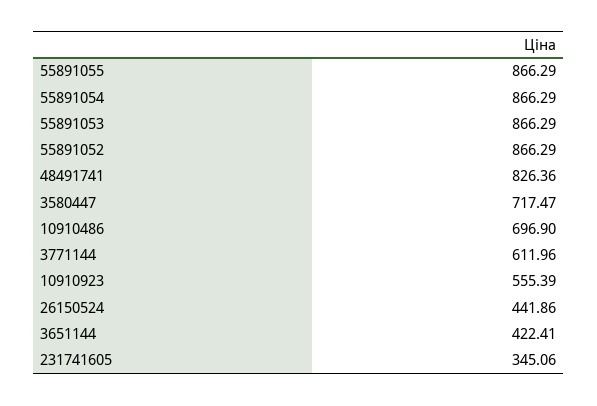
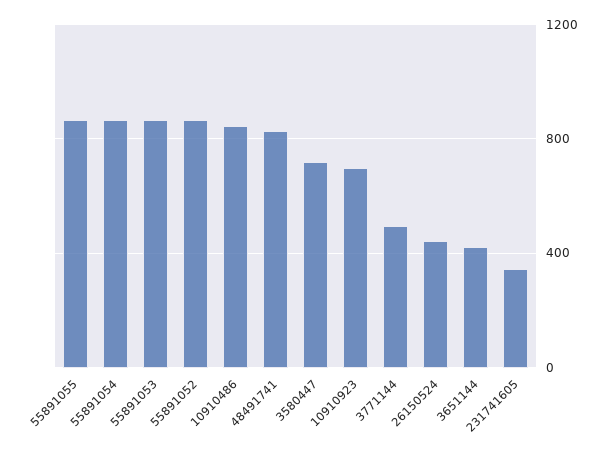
10910486: 696.9 -> 850
3771144: 611.96 -> 500
10910923: 555.39 -> 700

